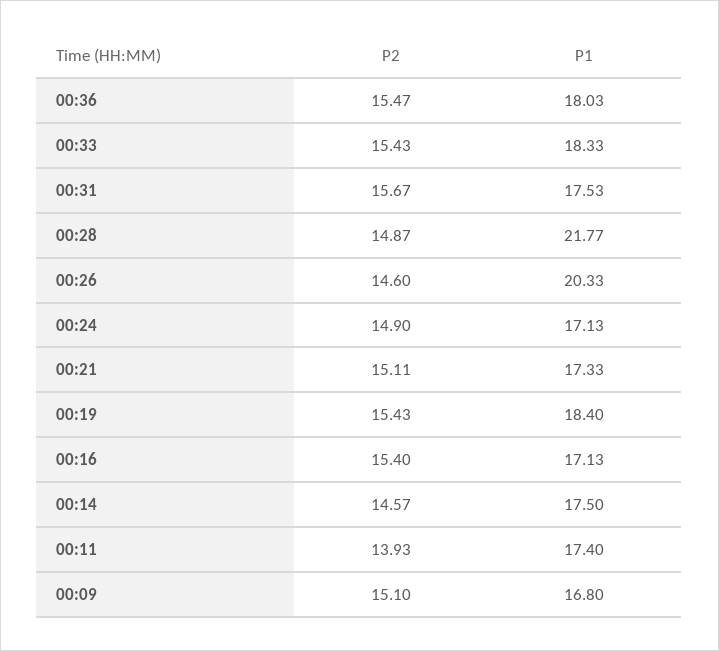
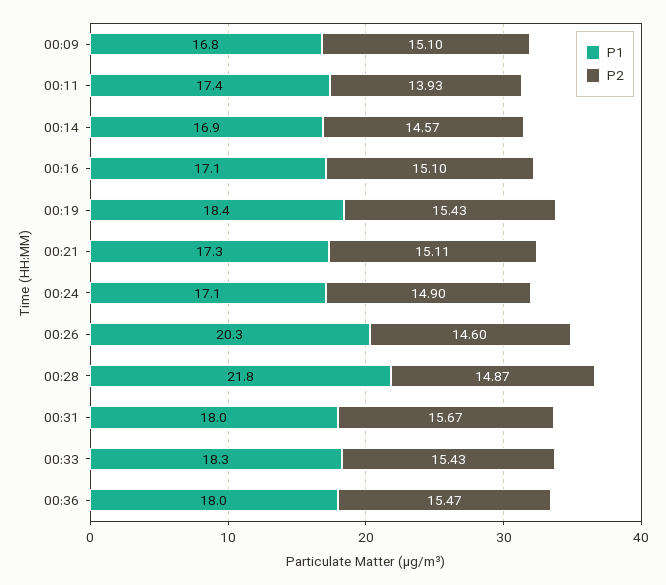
P1, 00:31: 17.53 -> 18
P2, 00:16: 15.4 -> 15.1
P1, 00:14: 17.5 -> 16.9

